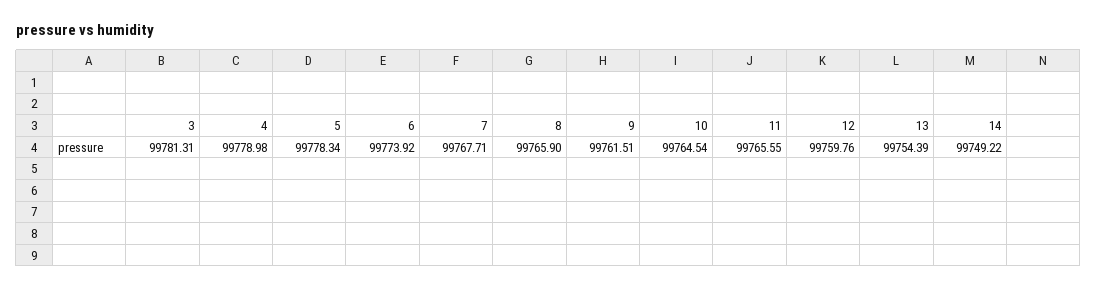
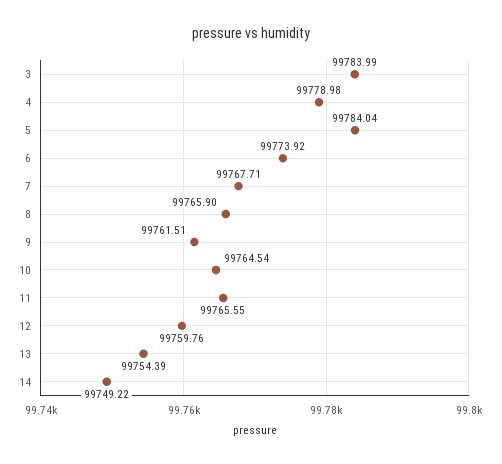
3: 99781.31 -> 99783.99
5: 99778.34 -> 99784.04

